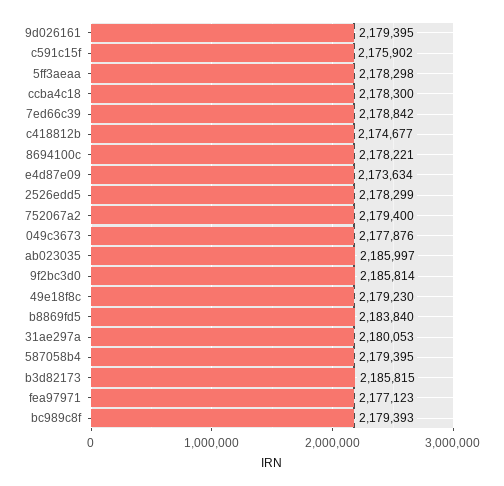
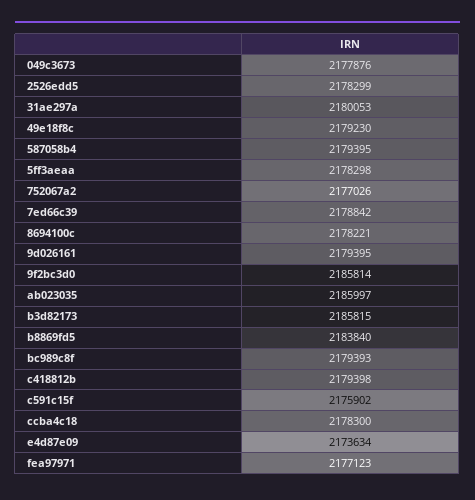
c418812b: 2174677 -> 2179398
752067a2: 2179400 -> 2177026

